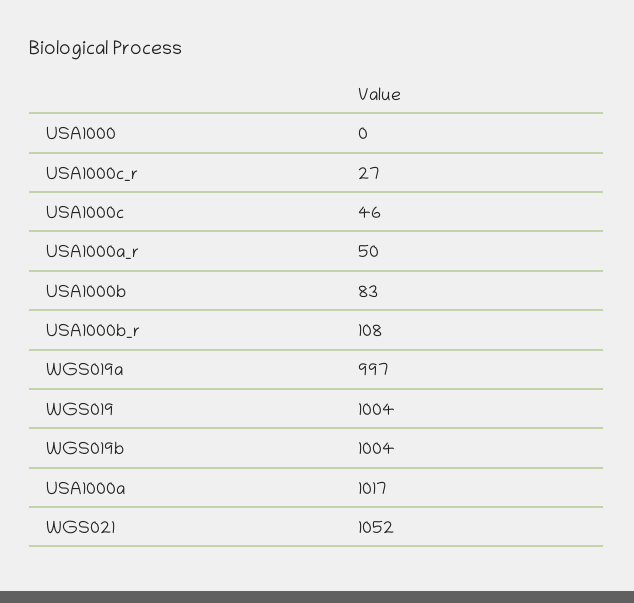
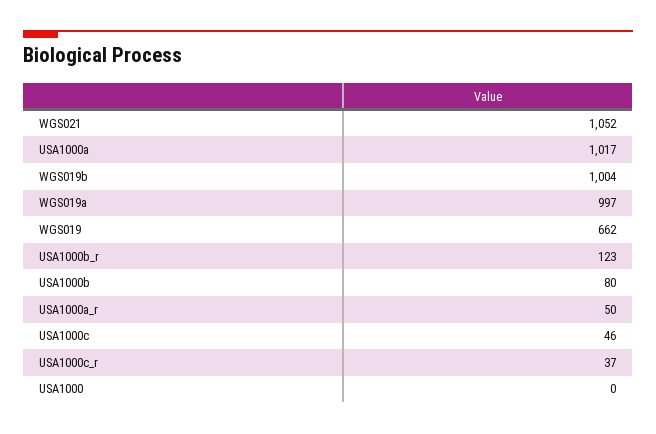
USA1000c_r: 27 -> 37
USA1000b: 83 -> 80
USA1000b_r: 108 -> 123
WGS019: 1004 -> 662

